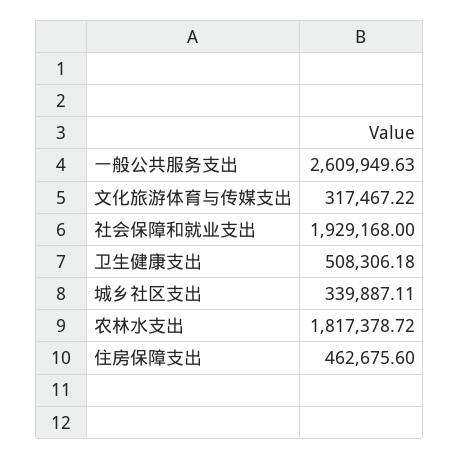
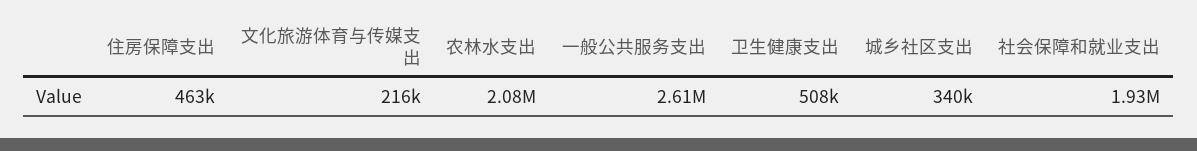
文化旅游体育与传媒支出: 317467.22 -> 216000
农林水支出: 1817378.72 -> 2080000

